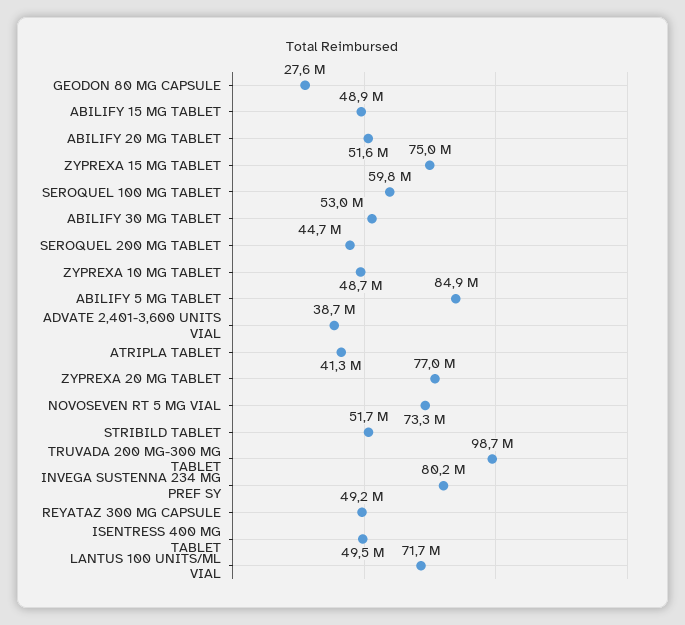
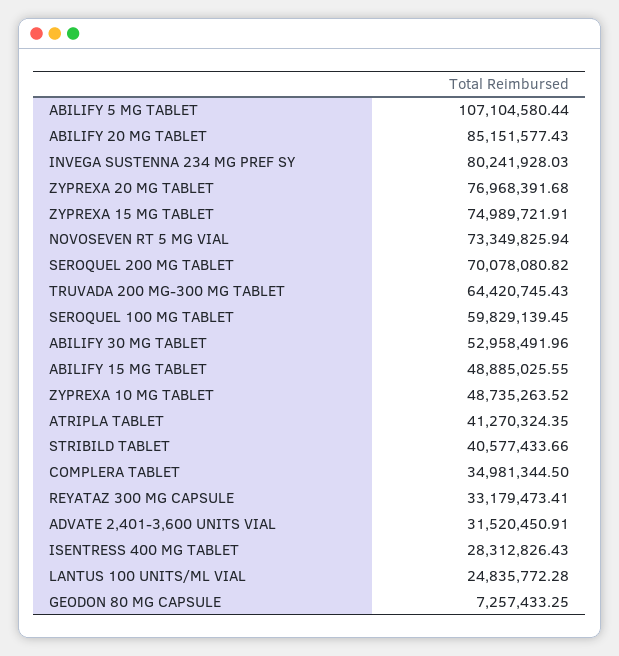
GEODON 80 MG CAPSULE: 27600000 -> 7257433.25
ABILIFY 20 MG TABLET: 51600000 -> 85151577.43
SEROQUEL 200 MG TABLET: 44700000 -> 70078080.82
ABILIFY 5 MG TABLET: 84900000 -> 107104580.44
ADVATE 2,401-3,600 UNITS VIAL: 38700000 -> 31520450.91
STRIBILD TABLET: 51700000 -> 40577433.66
TRUVADA 200 MG-300 MG TABLET: 98700000 -> 64420745.43
REYATAZ 300 MG CAPSULE: 49200000 -> 33179473.41
ISENTRESS 400 MG TABLET: 49500000 -> 28312826.43
LANTUS 100 UNITS/ML VIAL: 71700000 -> 24835772.28
COMPLERA TABLET: none -> 34981344.5

